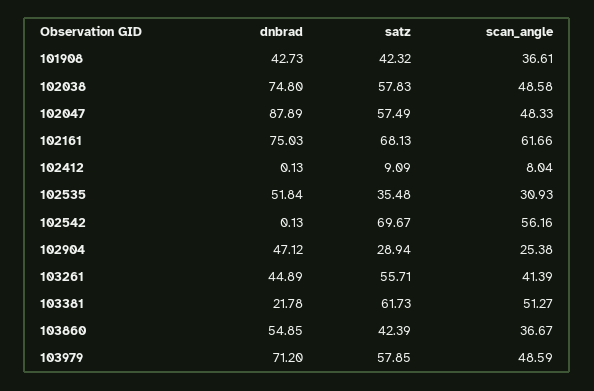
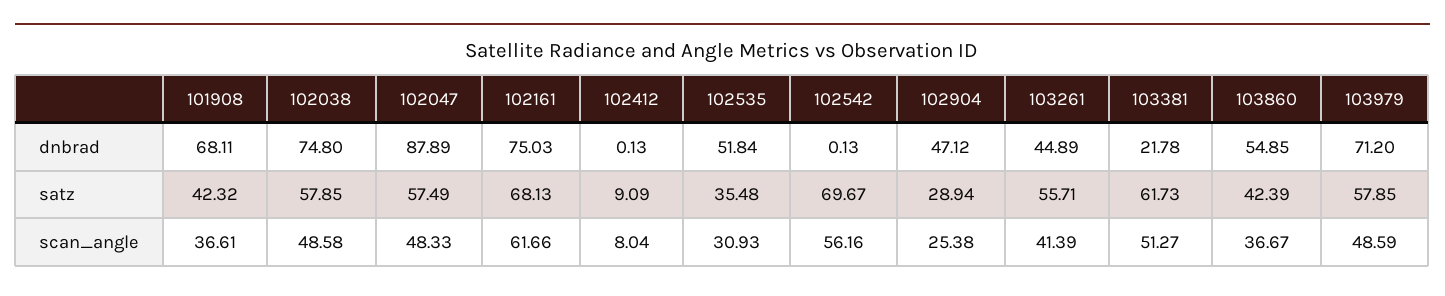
dnbrad, 101908: 42.73 -> 68.11
satz, 102038: 57.83 -> 57.85

